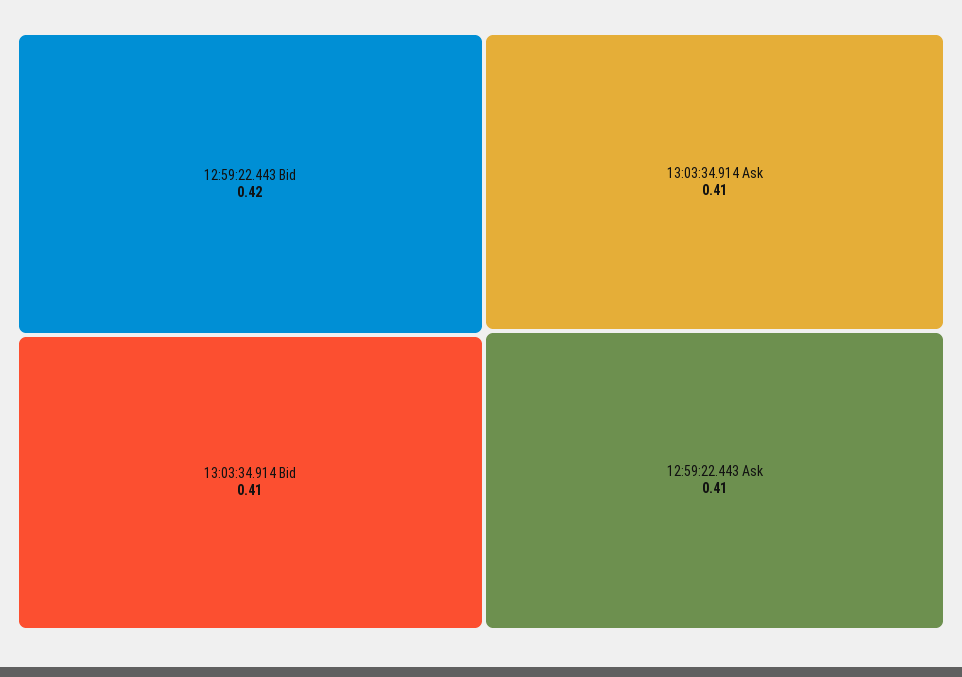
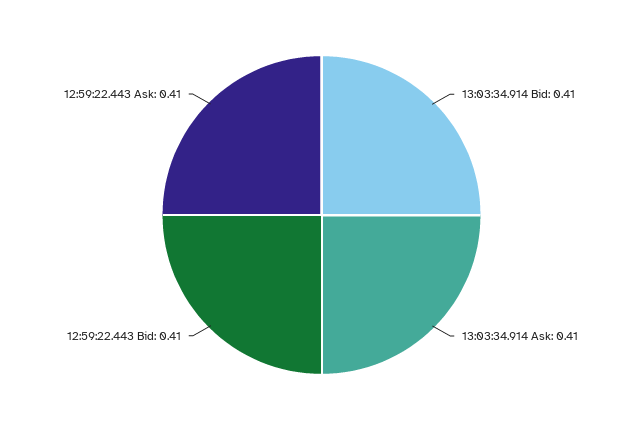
12:59:22.443 Bid: 0.42 -> 0.41

